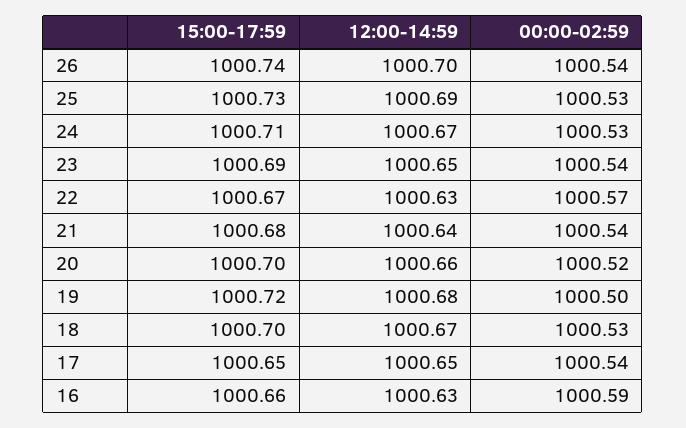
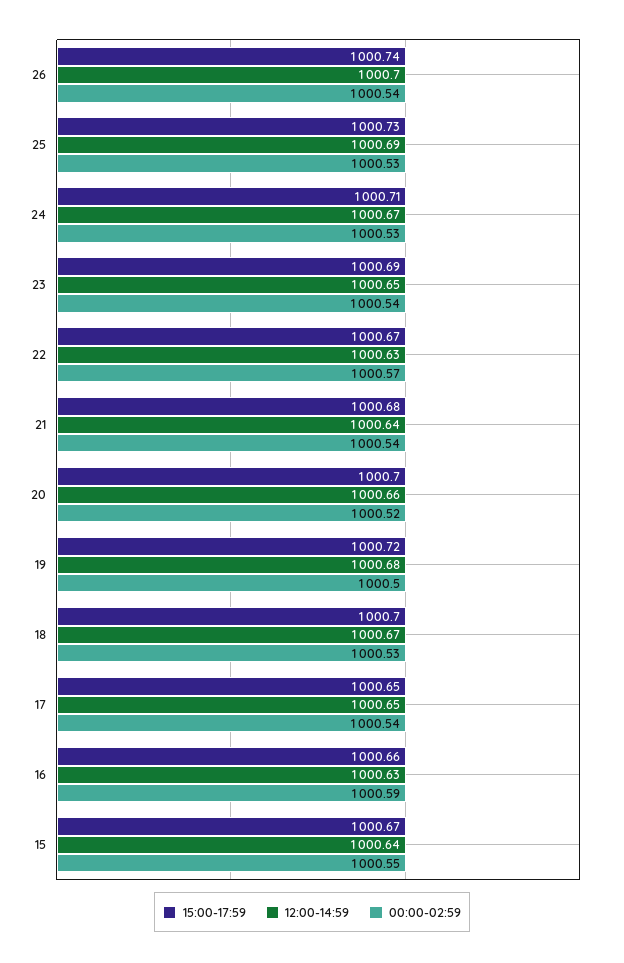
15:00-17:59, 15: none -> 1000.67
12:00-14:59, 15: none -> 1000.64
00:00-02:59, 15: none -> 1000.55

